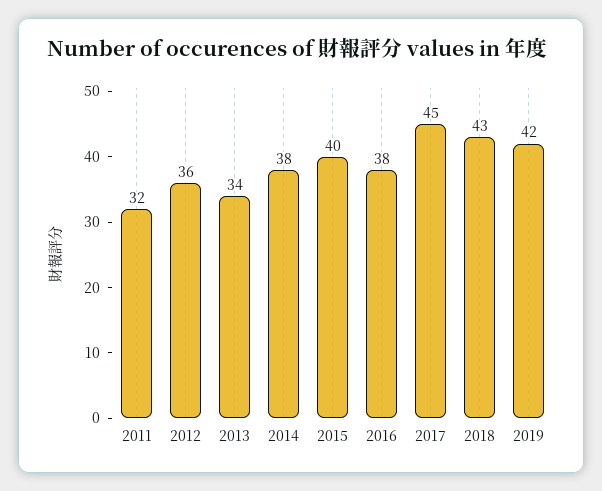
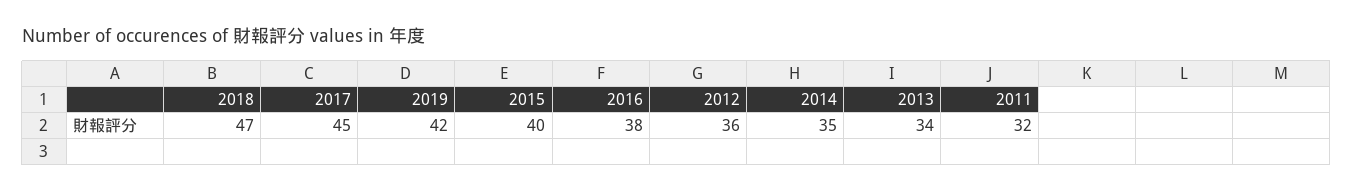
2014: 38 -> 35
2018: 43 -> 47

